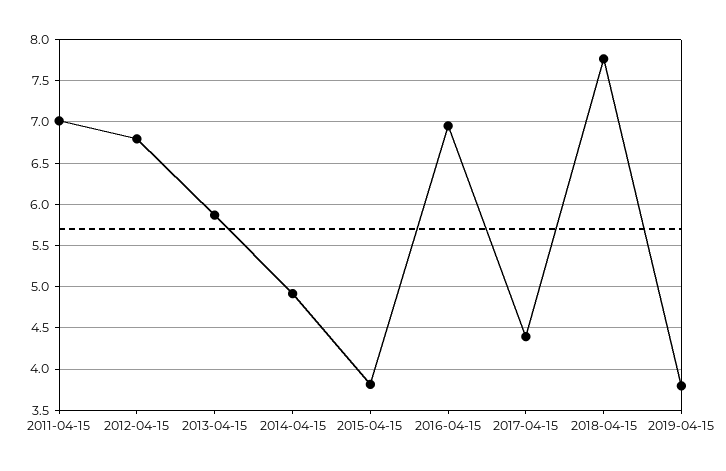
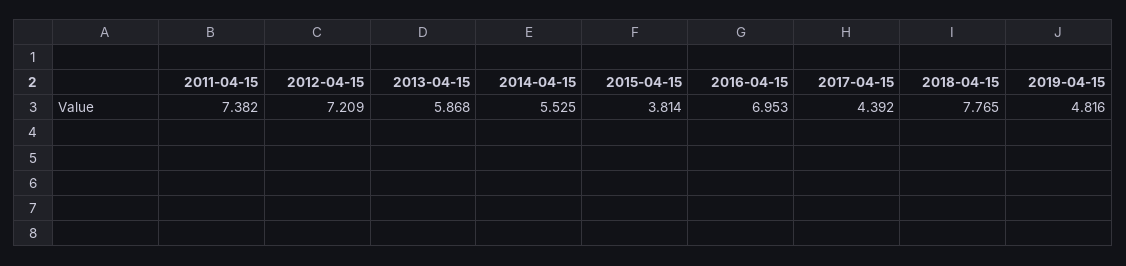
2011-04-15: 7 -> 7.382
2012-04-15: 6.8 -> 7.209
2014-04-15: 4.9 -> 5.525
2019-04-15: 3.8 -> 4.816

